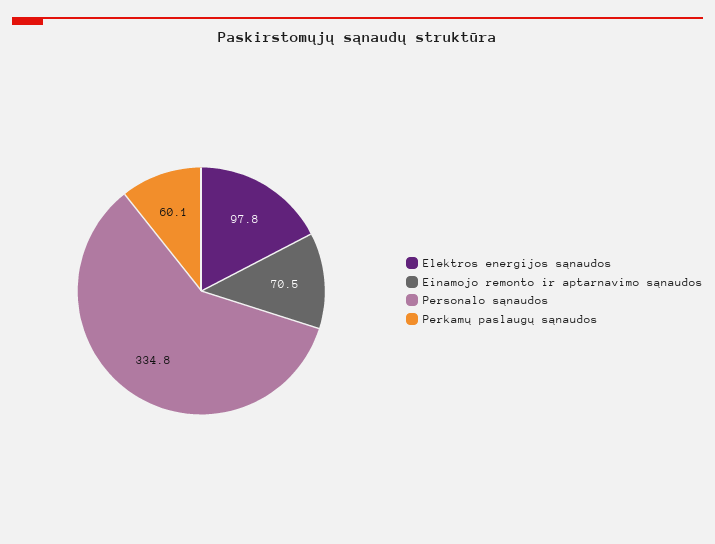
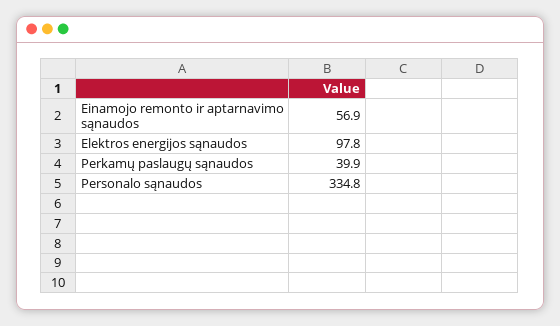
Einamojo remonto ir aptarnavimo sąnaudos: 70.5 -> 56.9
Perkamų paslaugų sąnaudos: 60.1 -> 39.9

